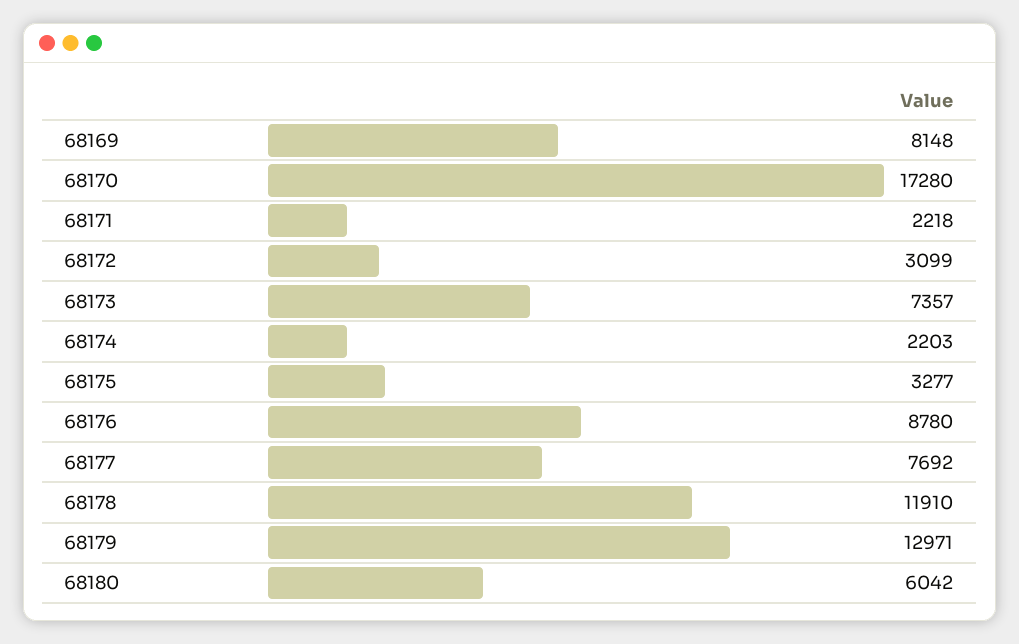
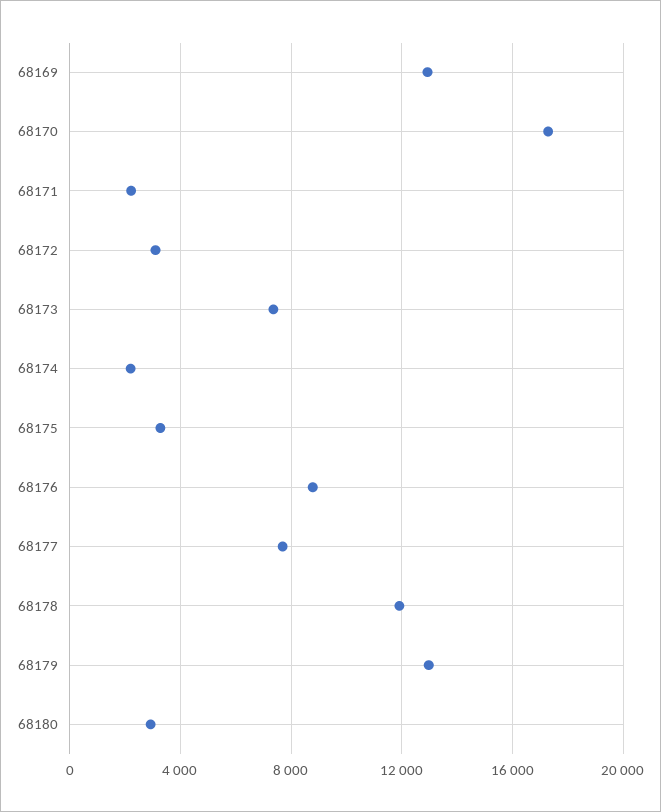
68169: 8148 -> 13000
68180: 6042 -> 3000

